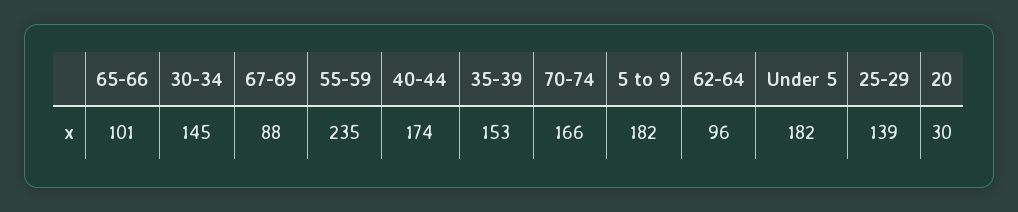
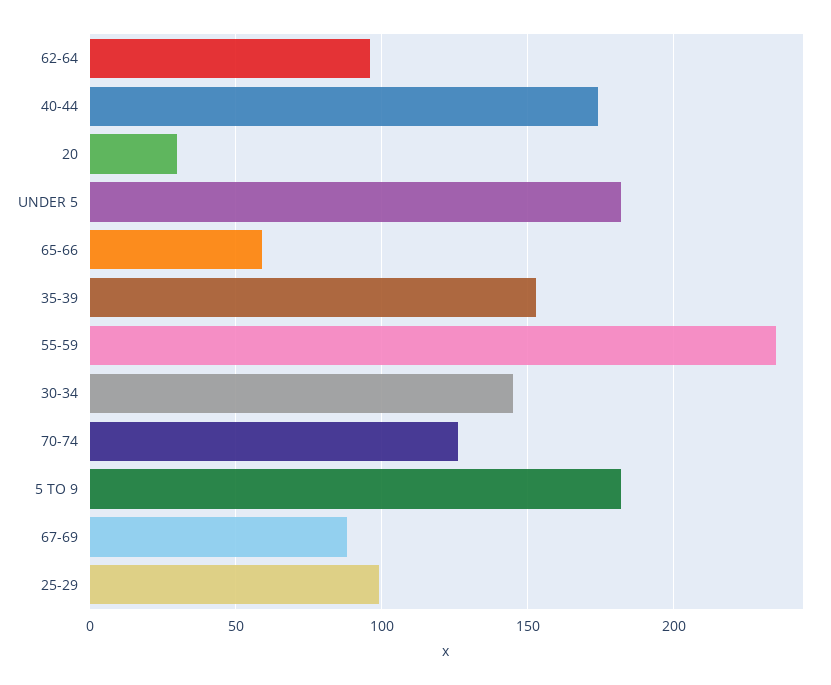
65-66: 101 -> 60
70-74: 166 -> 125
25-29: 139 -> 100

